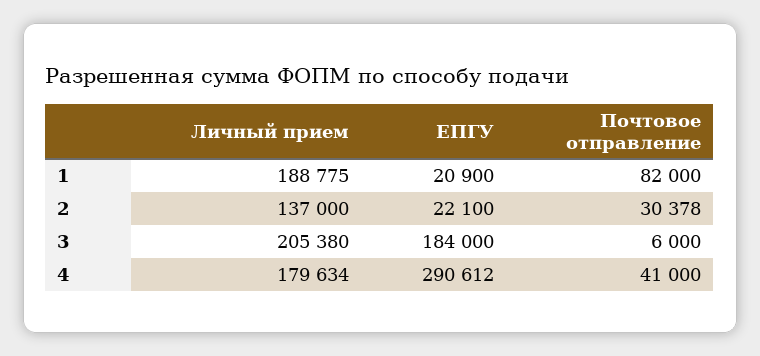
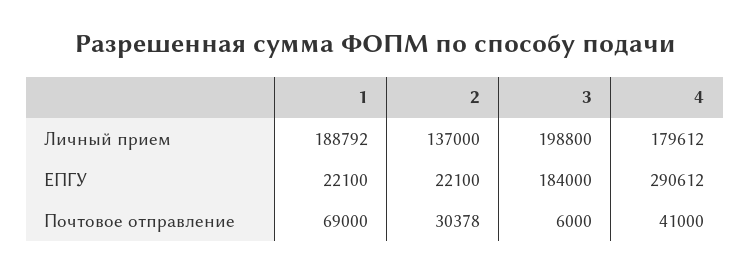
Личный прием, 1: 188775 -> 188792
ЕПГУ, 1: 20900 -> 22100
Почтовое отправление, 1: 82000 -> 69000
Личный прием, 3: 205380 -> 198800
Личный прием, 4: 179634 -> 179612

